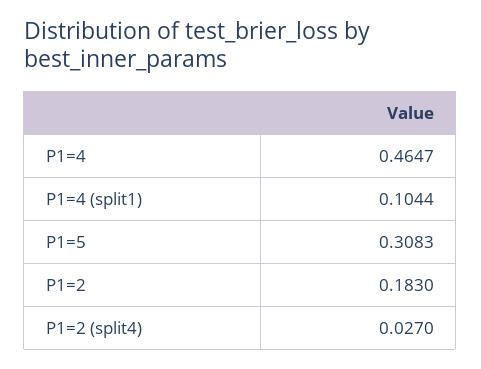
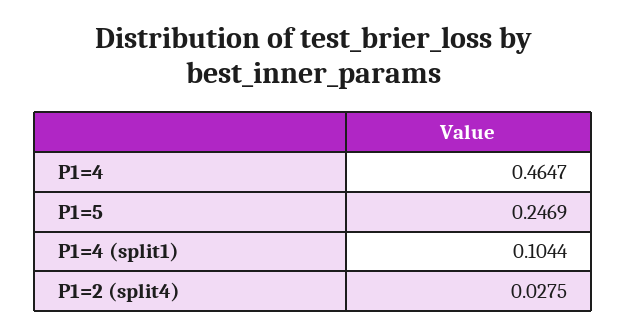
P1=5: 0.3083 -> 0.2469
P1=2: 0.183 -> none
P1=2 (split4): 0.027 -> 0.0275

